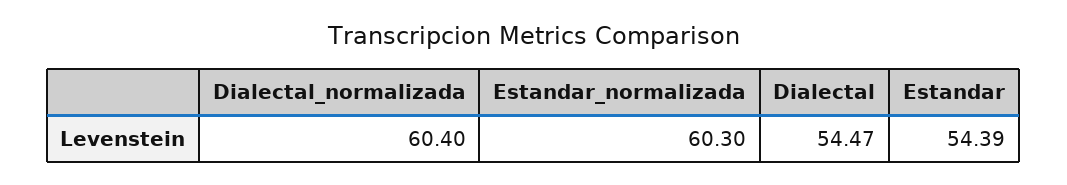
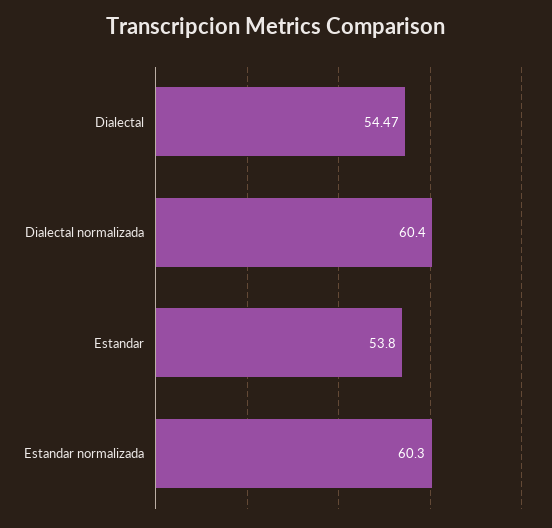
Estandar: 54.39 -> 53.8

